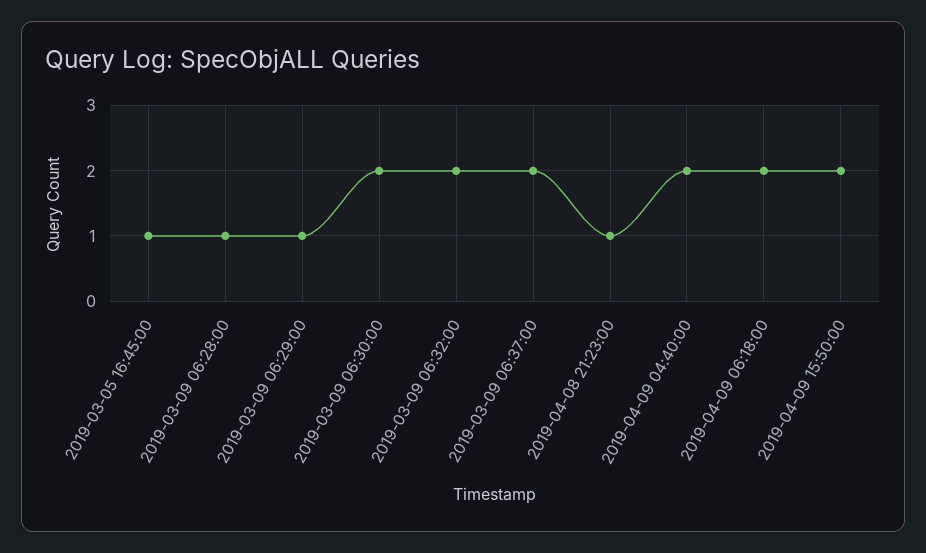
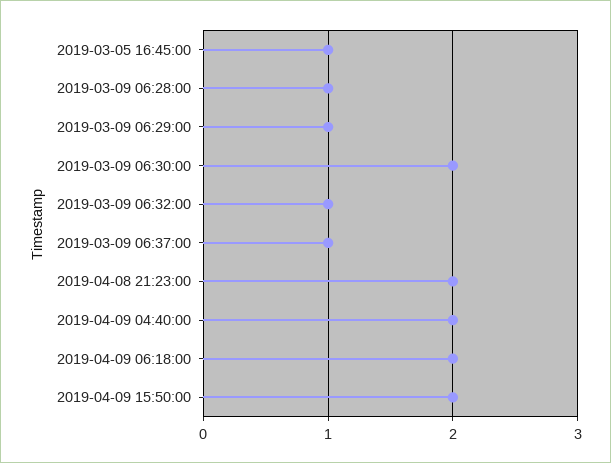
2019-03-09 06:32:00: 2 -> 1
2019-03-09 06:37:00: 2 -> 1
2019-04-08 21:23:00: 1 -> 2

